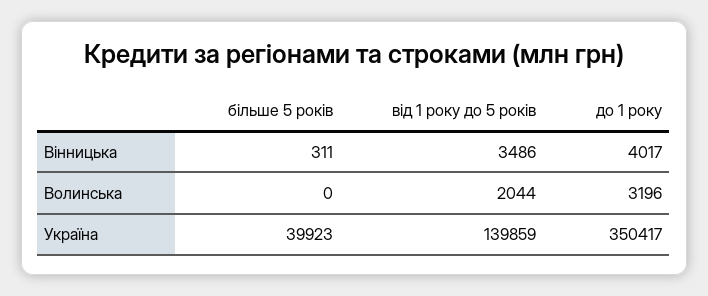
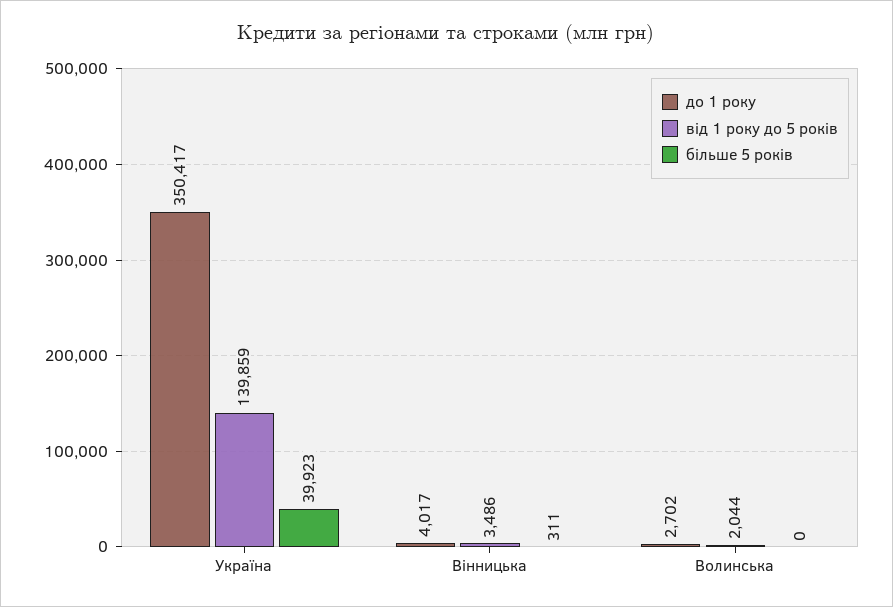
до 1 року, Волинська: 3196 -> 2702

